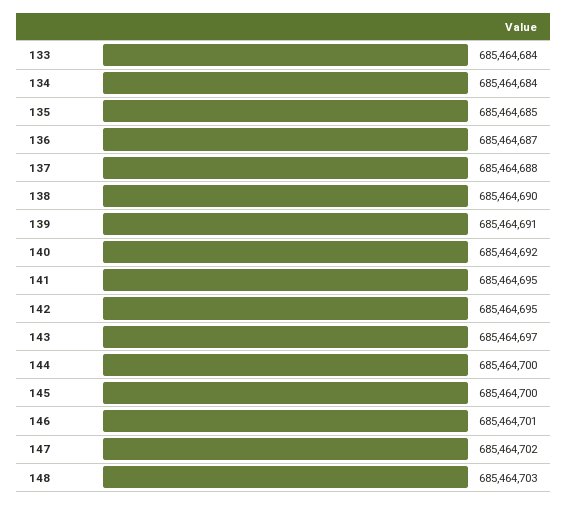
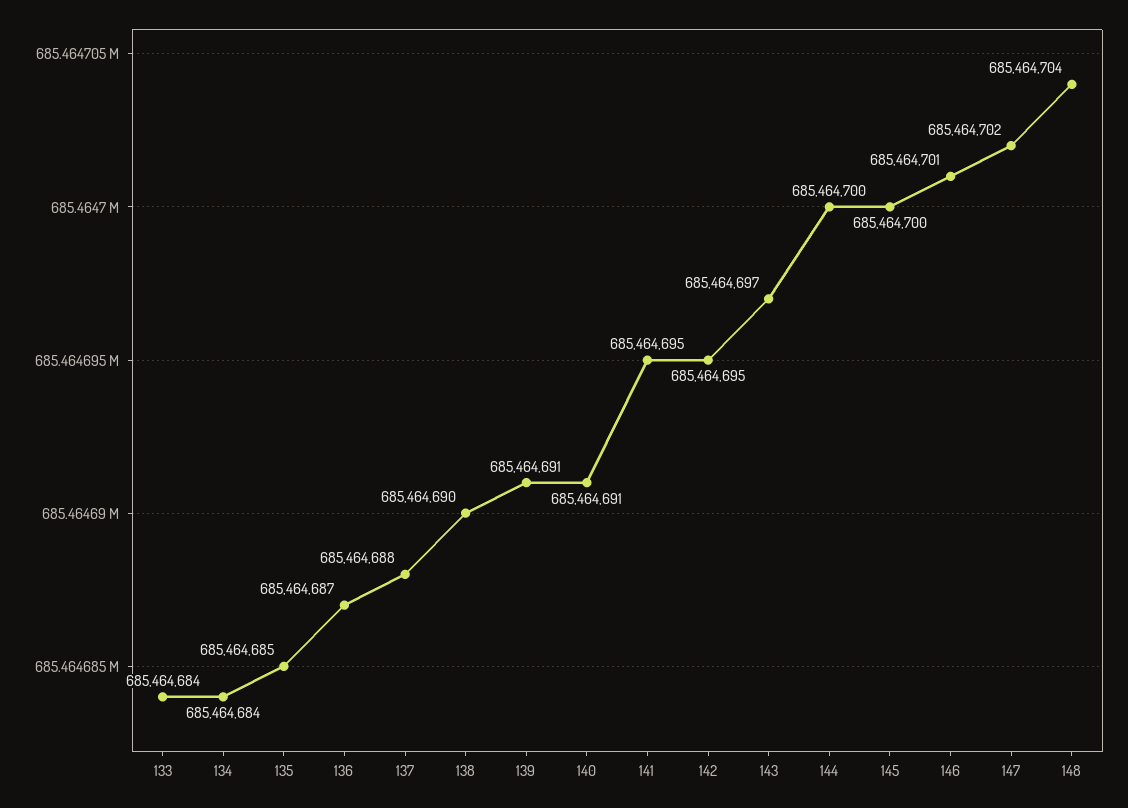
140: 685464692 -> 685464691
148: 685464703 -> 685464704

